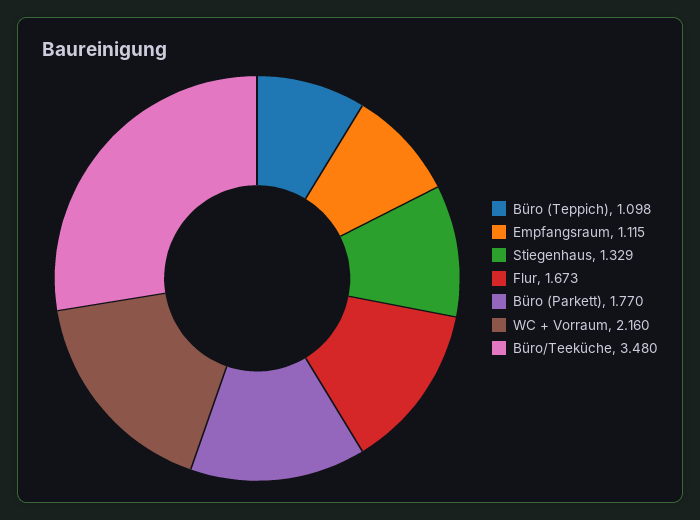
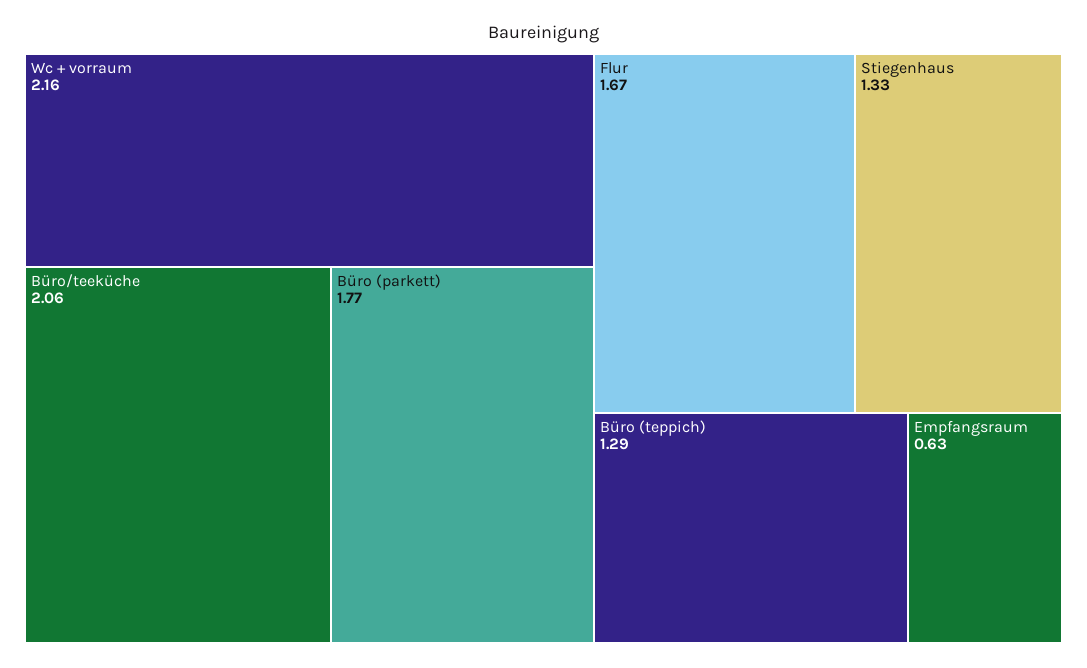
Büro (Teppich): 1.098 -> 1.29
Empfangsraum: 1.115 -> 0.63
Büro/Teeküche: 3.48 -> 2.06

